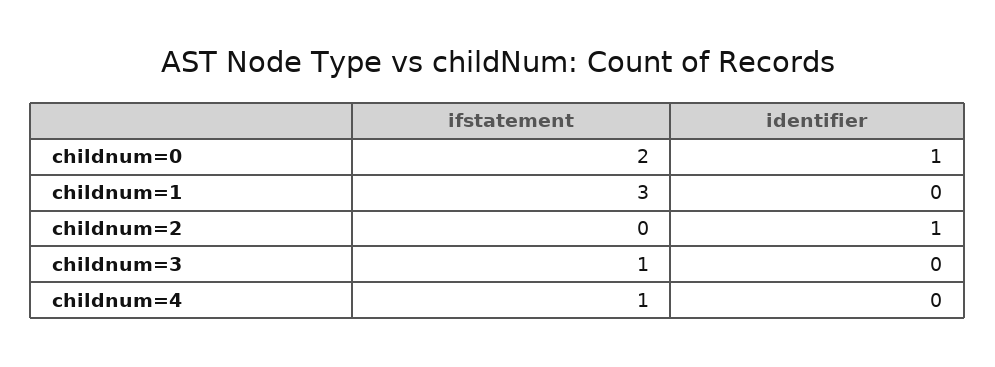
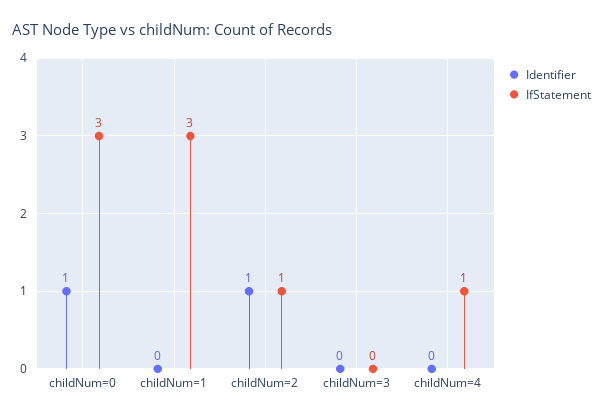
ifstatement, childnum=0: 2 -> 3
ifstatement, childnum=2: 0 -> 1
ifstatement, childnum=3: 1 -> 0

